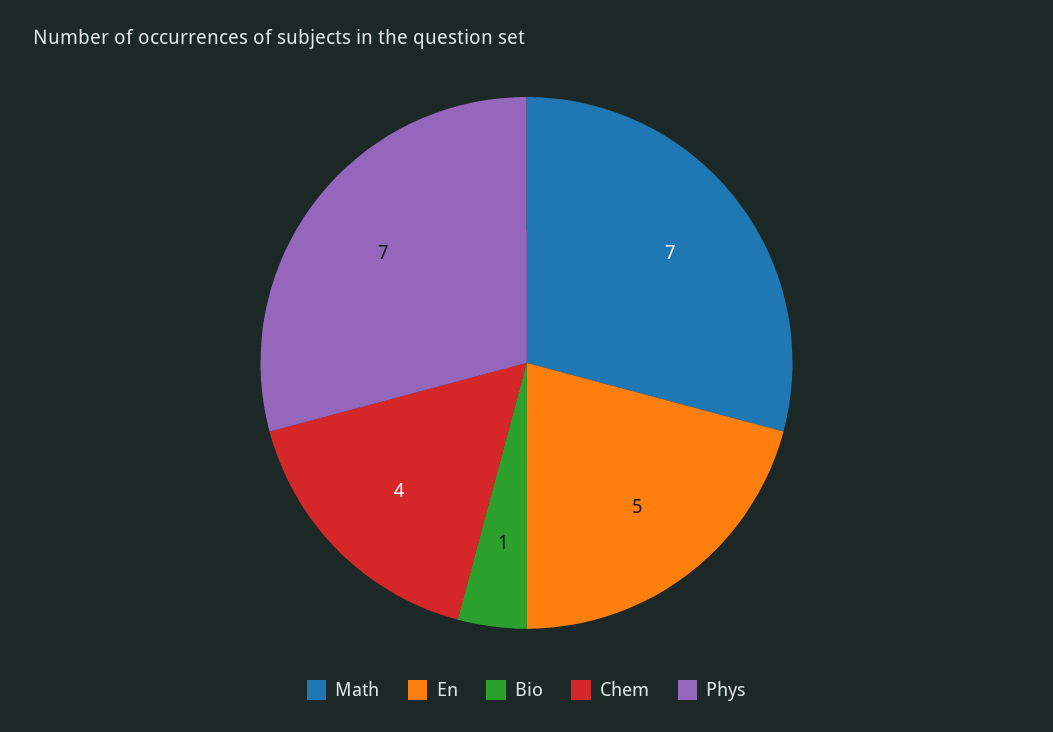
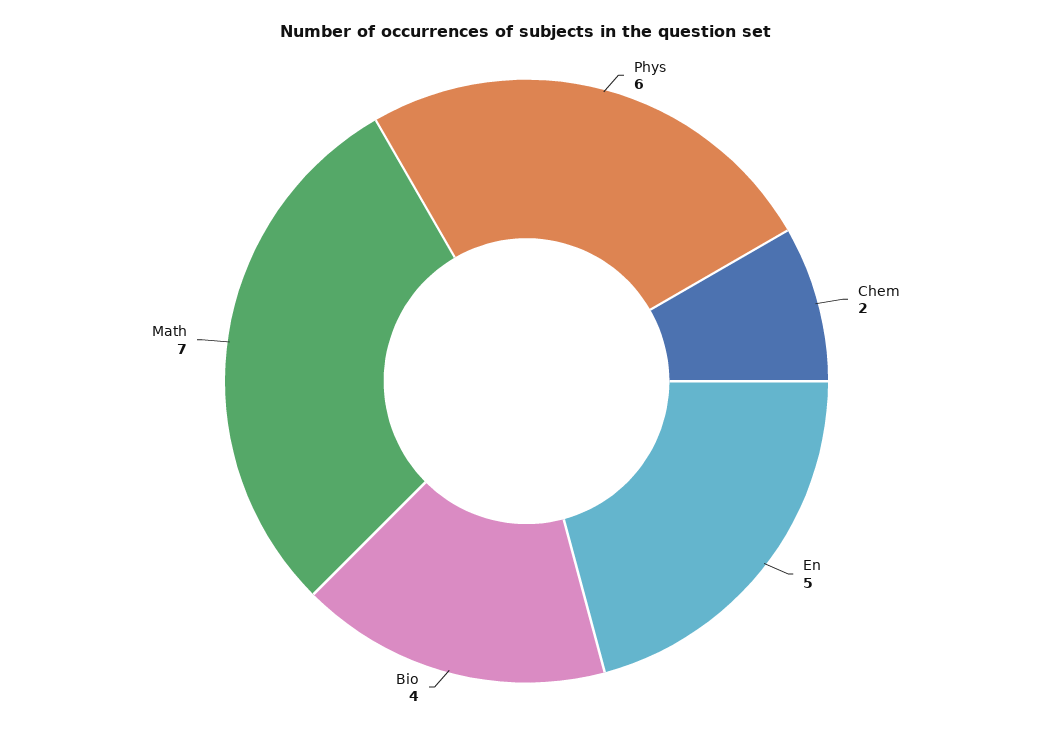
Bio: 1 -> 4
Chem: 4 -> 2
Phys: 7 -> 6

